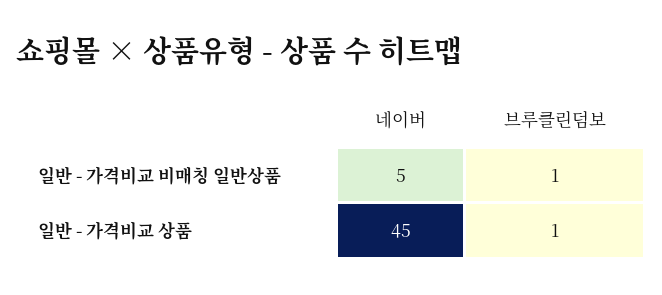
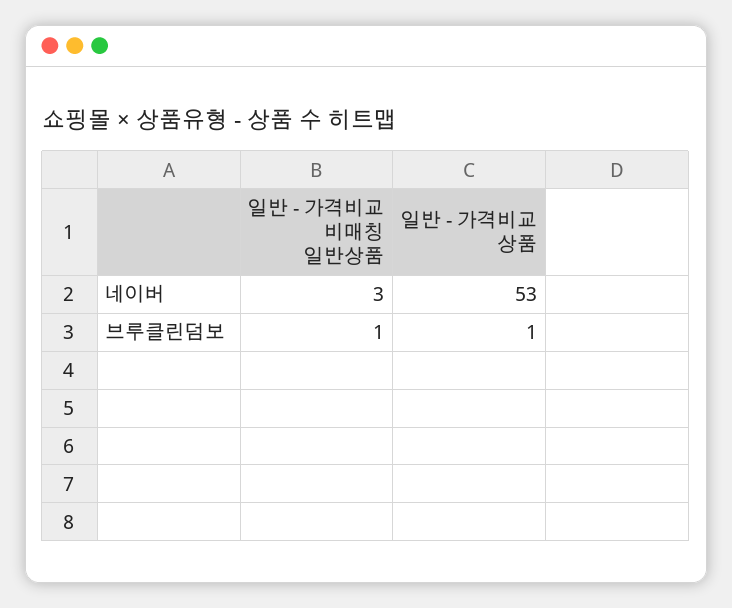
네이버, 일반 - 가격비교 비매칭 일반상품: 5 -> 3
네이버, 일반 - 가격비교 상품: 45 -> 53

